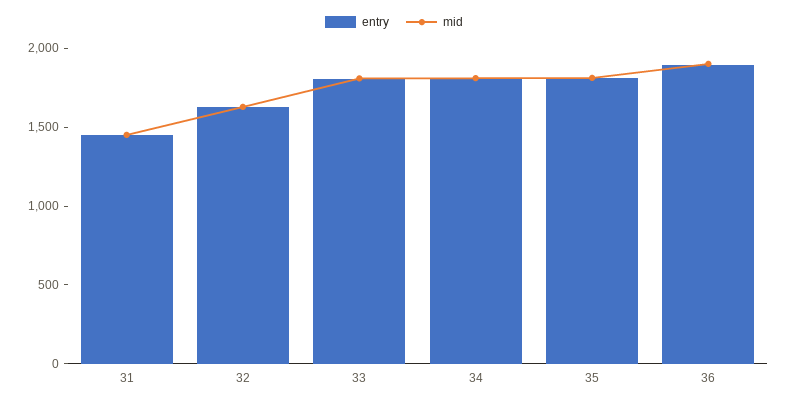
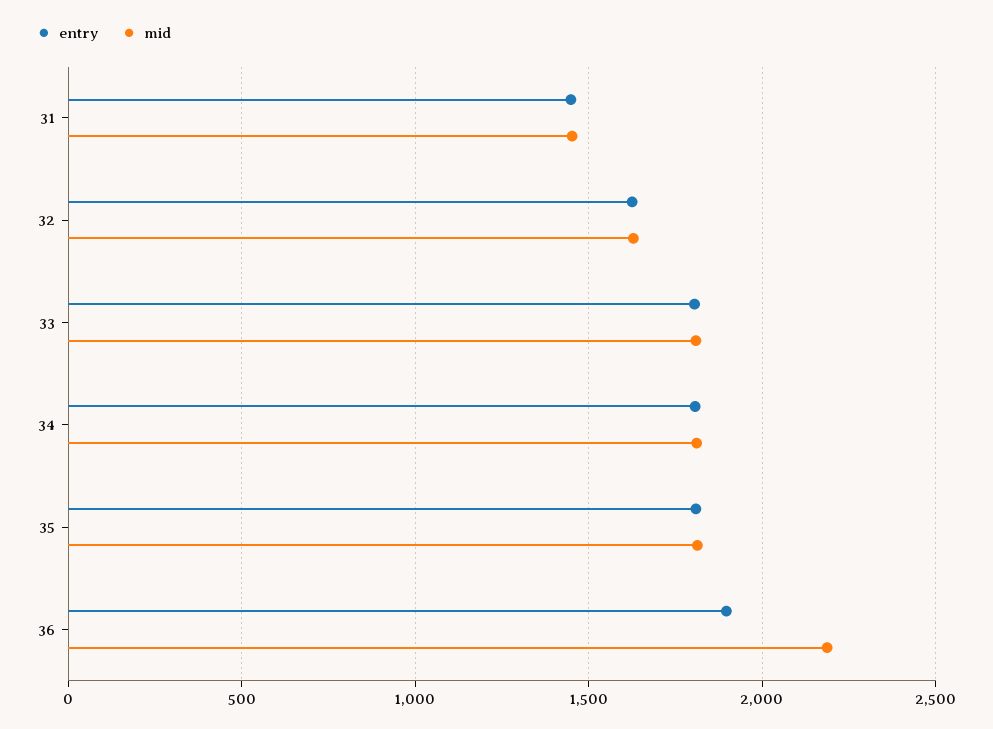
mid, 36: 1900 -> 2200

